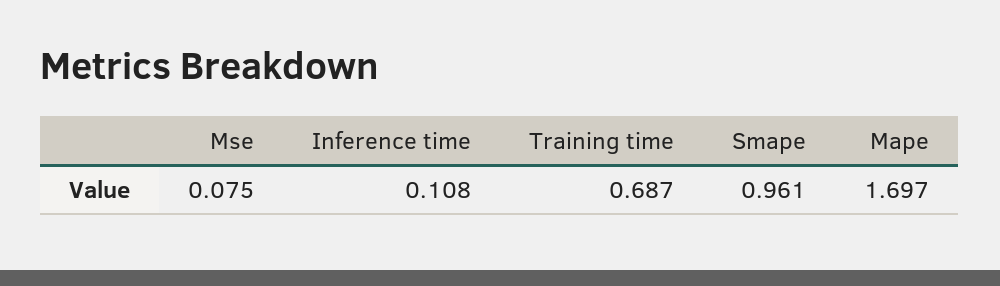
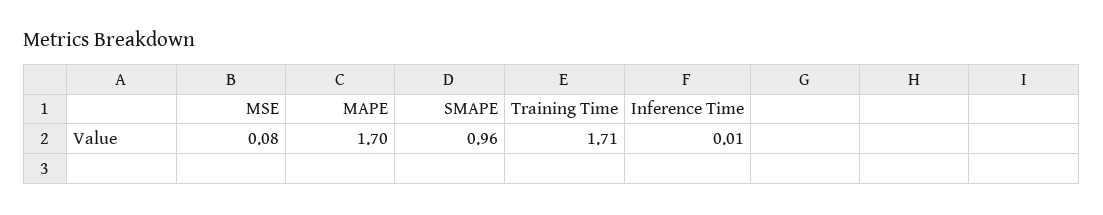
Inference time: 0.108 -> 0.01
Training time: 0.687 -> 1.71

